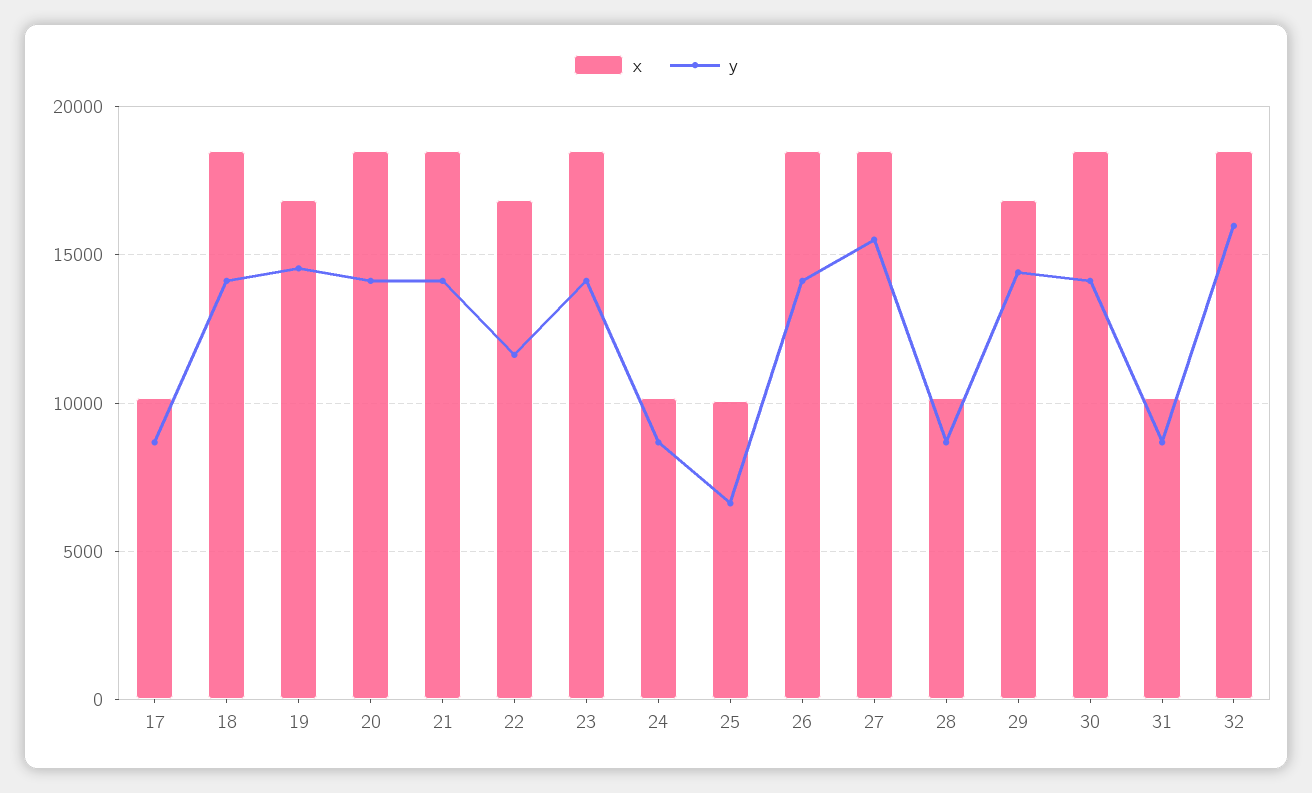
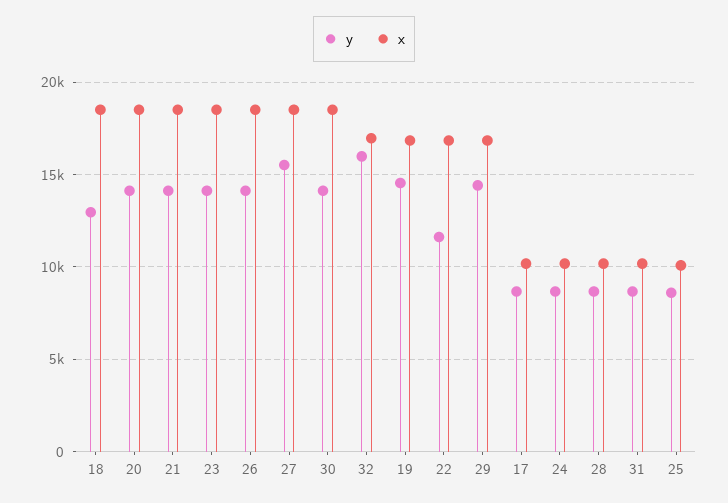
y, 18: 14000 -> 13000
y, 25: 6500 -> 8500
x, 32: 18500 -> 17000

